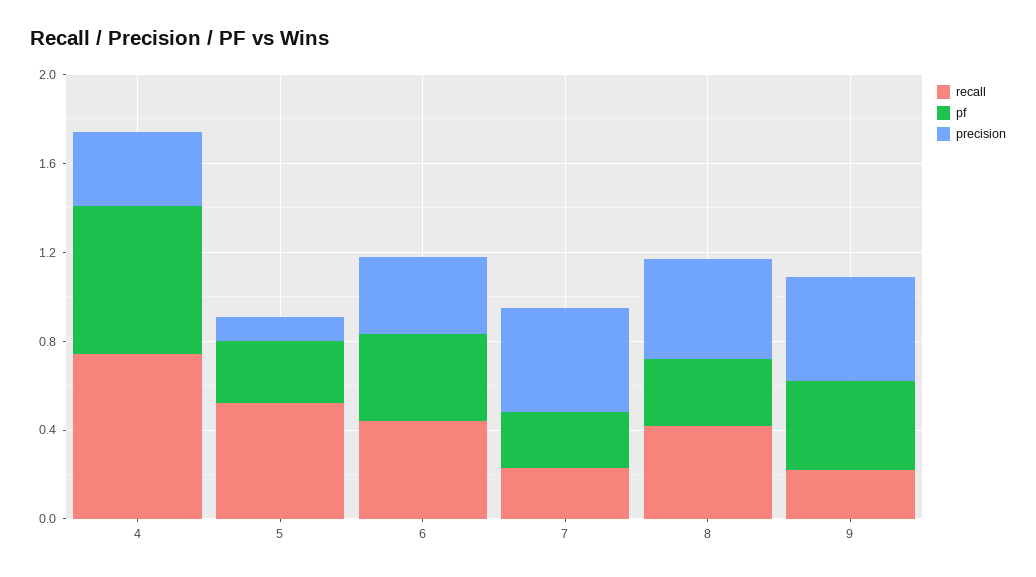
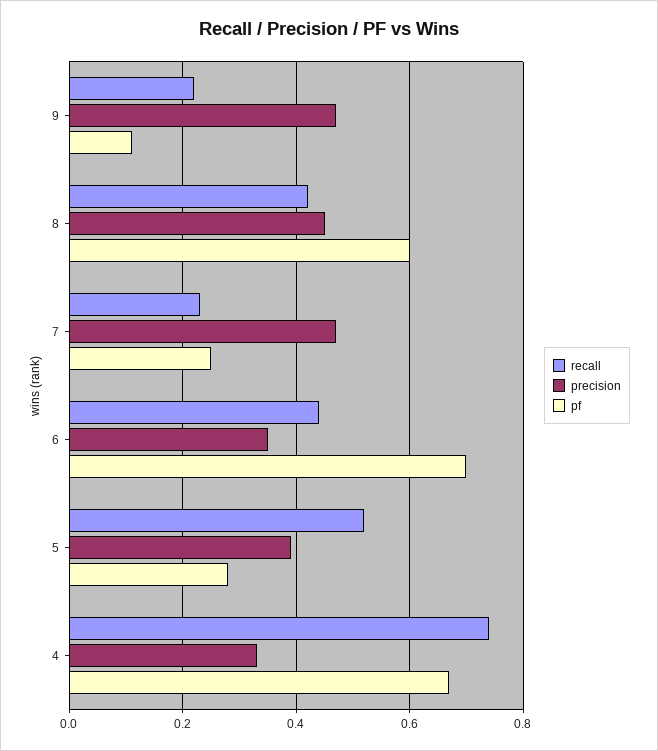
precision, 5: 0.1 -> 0.4
pf, 6: 0.4 -> 0.7
pf, 8: 0.3 -> 0.6
pf, 9: 0.4 -> 0.1

